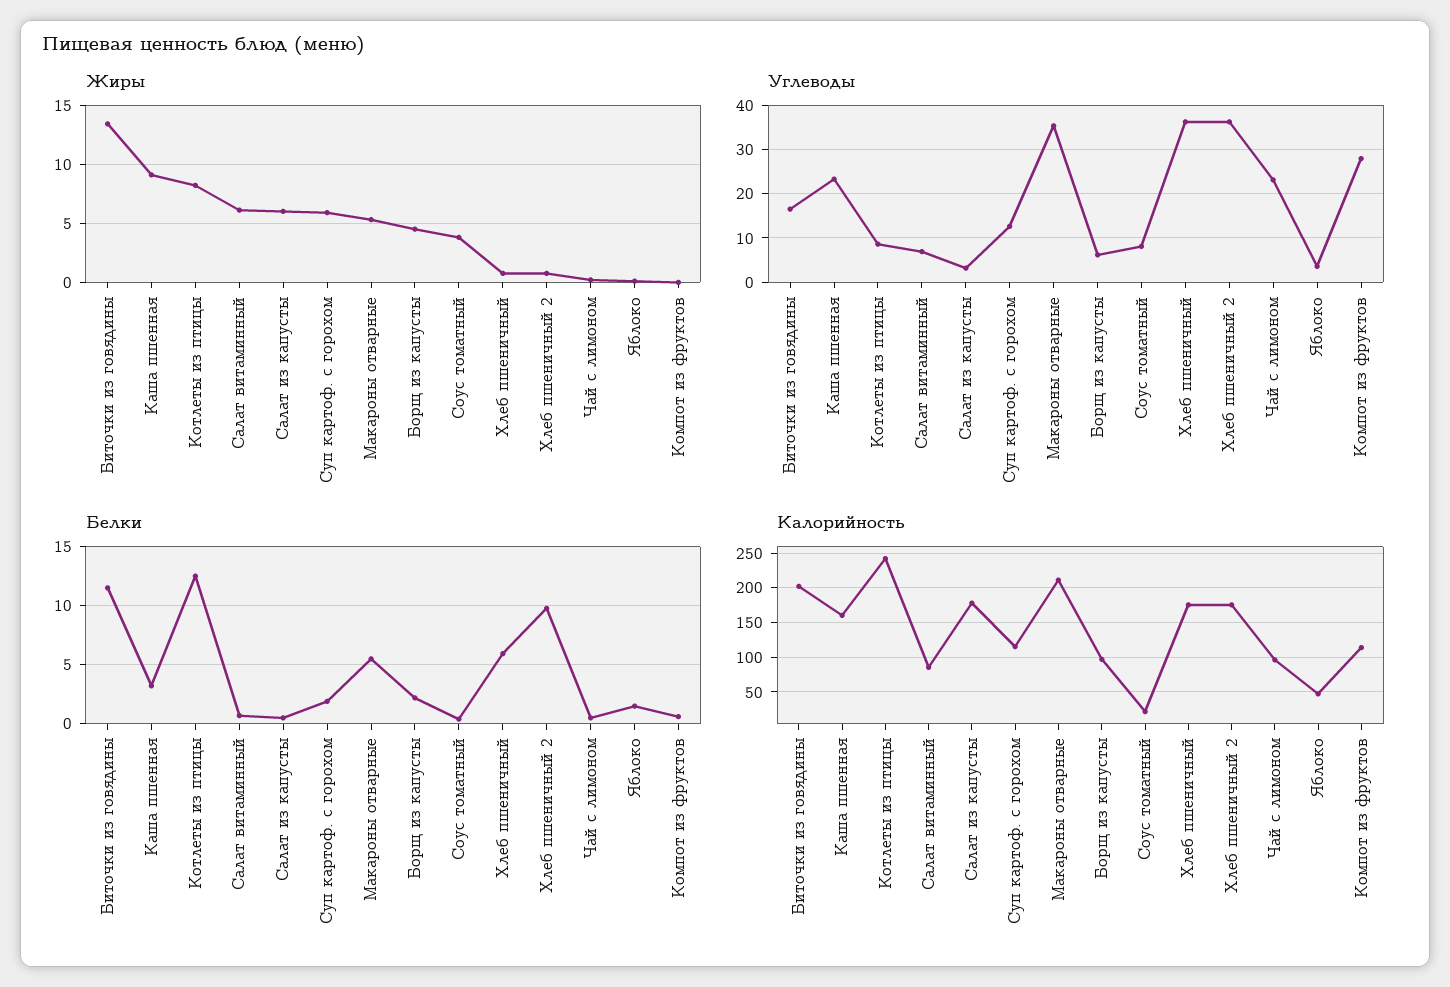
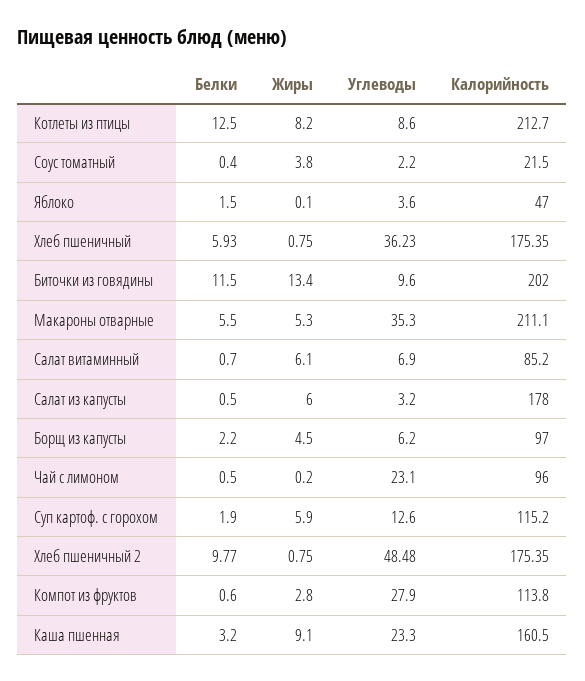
Жиры, Компот из фруктов: 0 -> 2.8
Углеводы, Биточки из говядины: 16 -> 9.6
Углеводы, Соус томатный: 8 -> 2.2
Углеводы, Хлеб пшеничный 2: 36 -> 48.48
Калорийность, Котлеты из птицы: 240 -> 212.7

